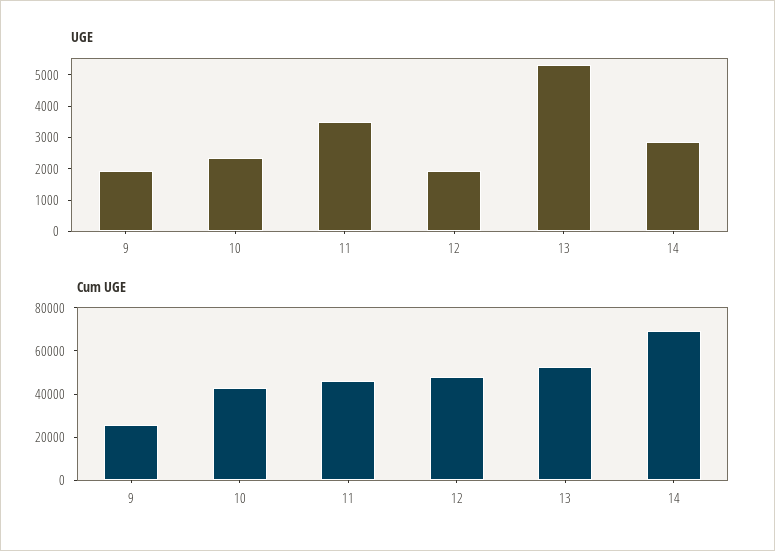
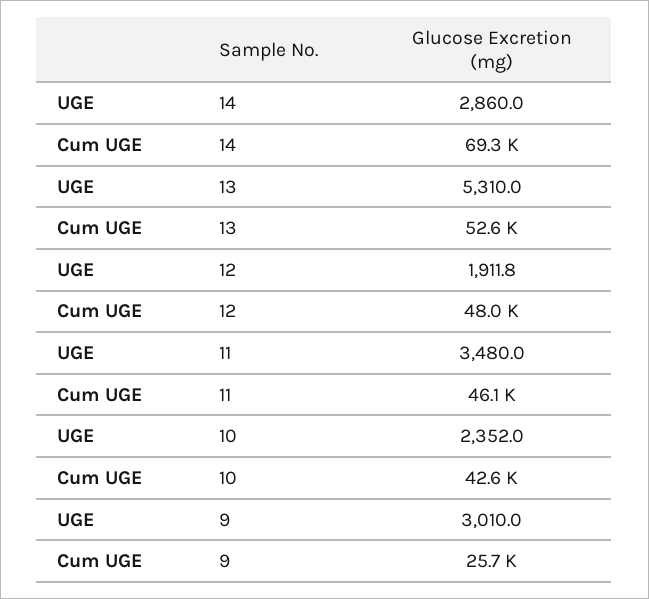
UGE, 9: 2000 -> 3010

